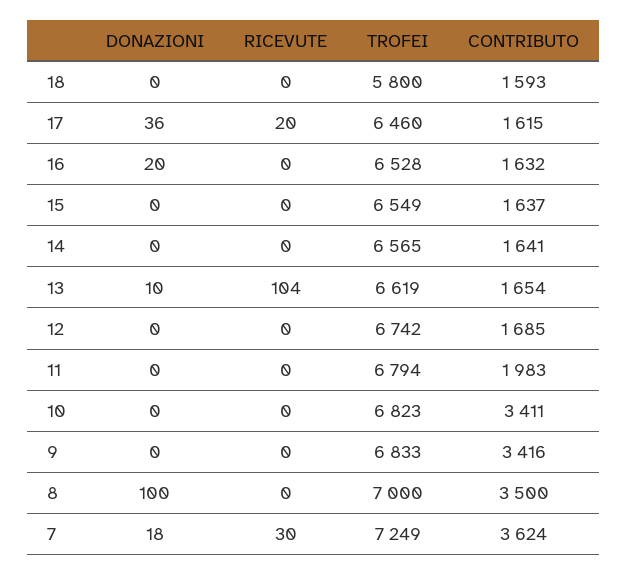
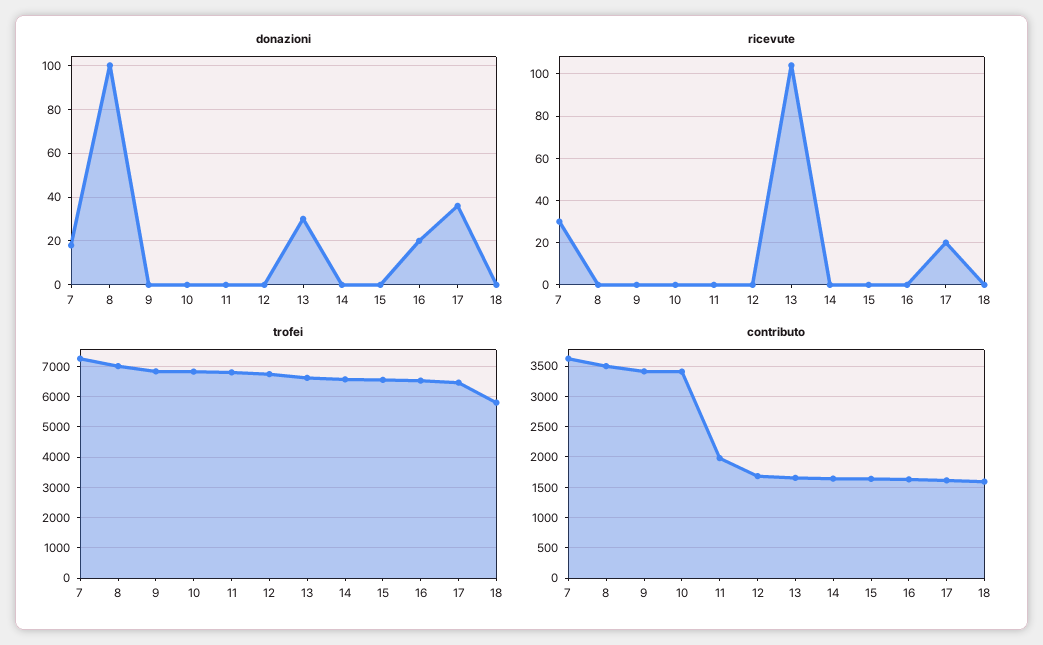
DONAZIONI, 13: 10 -> 30

